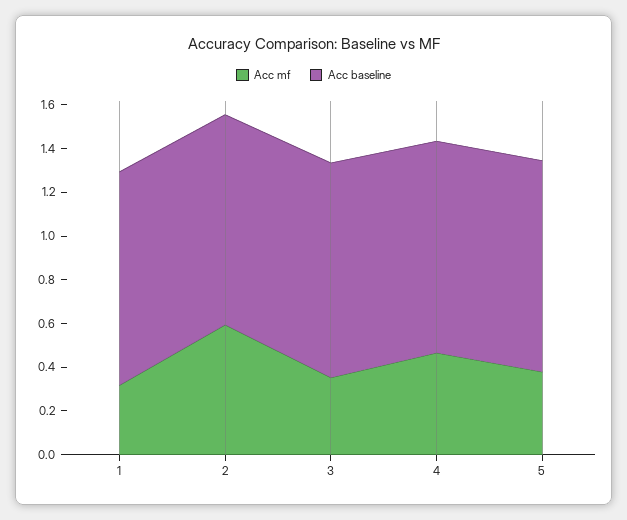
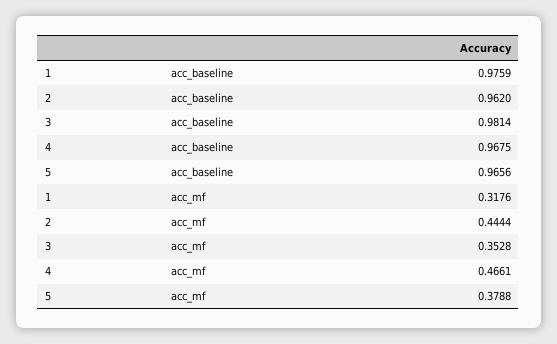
Acc mf, 2: 0.6 -> 0.4444

